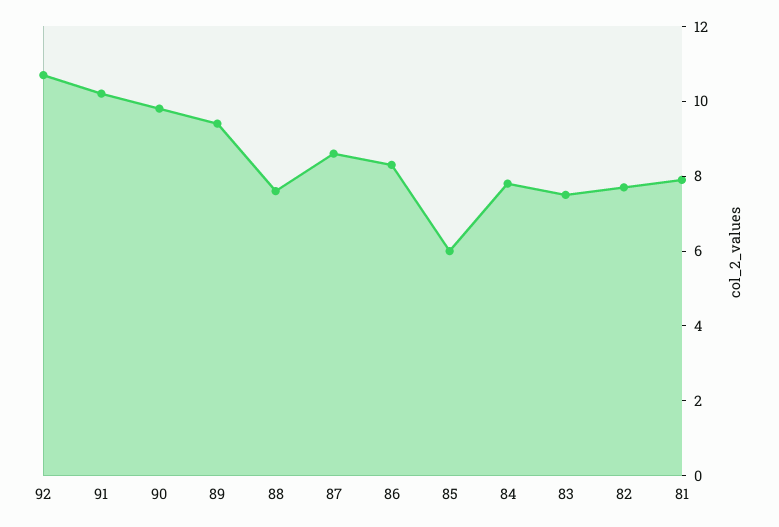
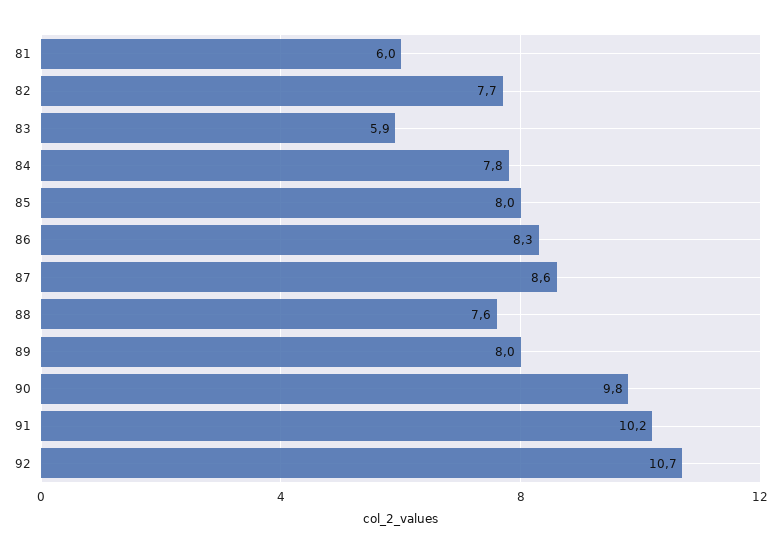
89: 9.5 -> 8
85: 6 -> 8
83: 7.5 -> 5.9
81: 8 -> 6

